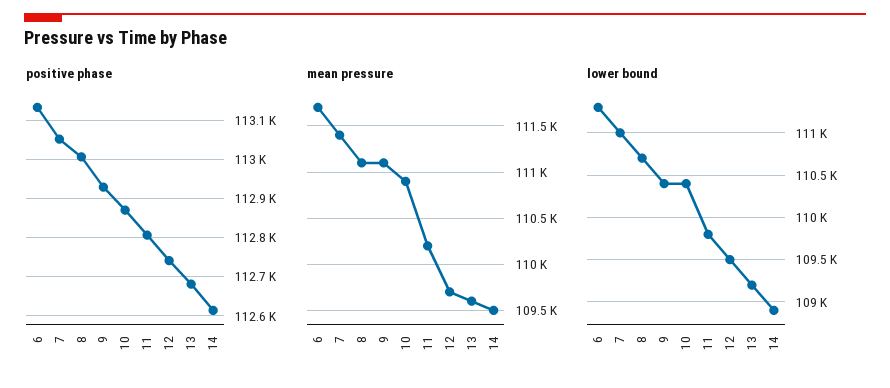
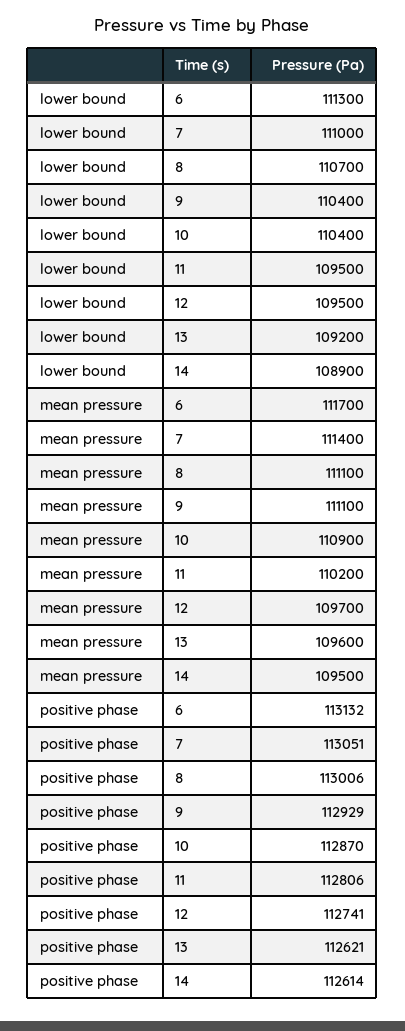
positive phase, 13: 112680 -> 112621
lower bound, 11: 109800 -> 109500

